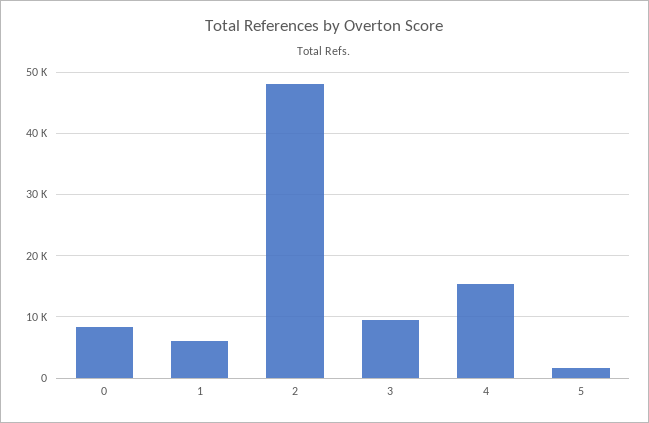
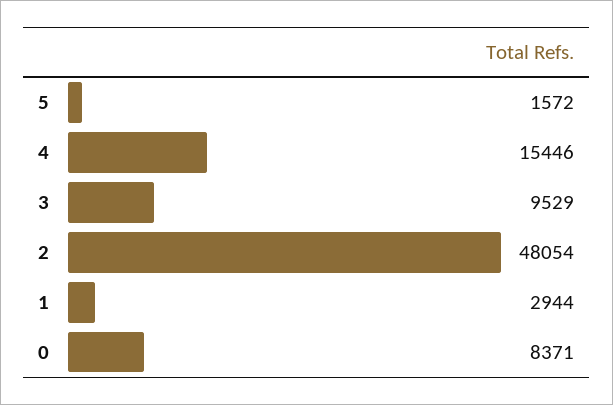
1: 6000 -> 2944

